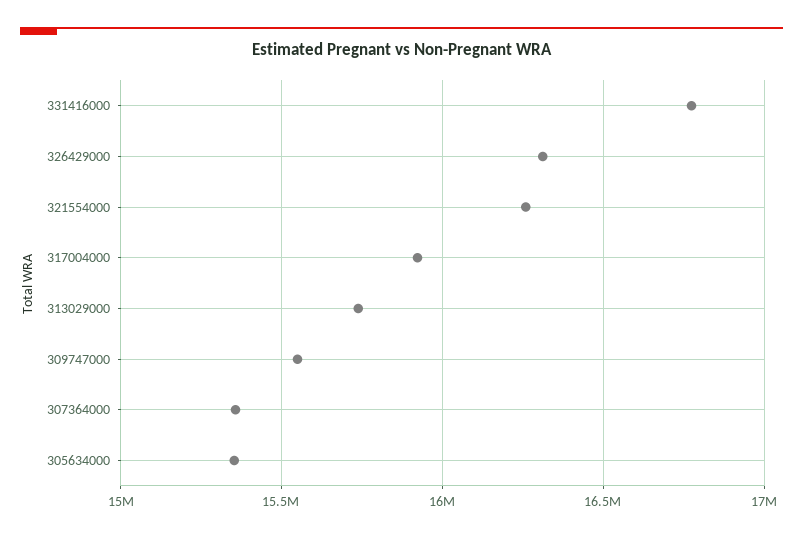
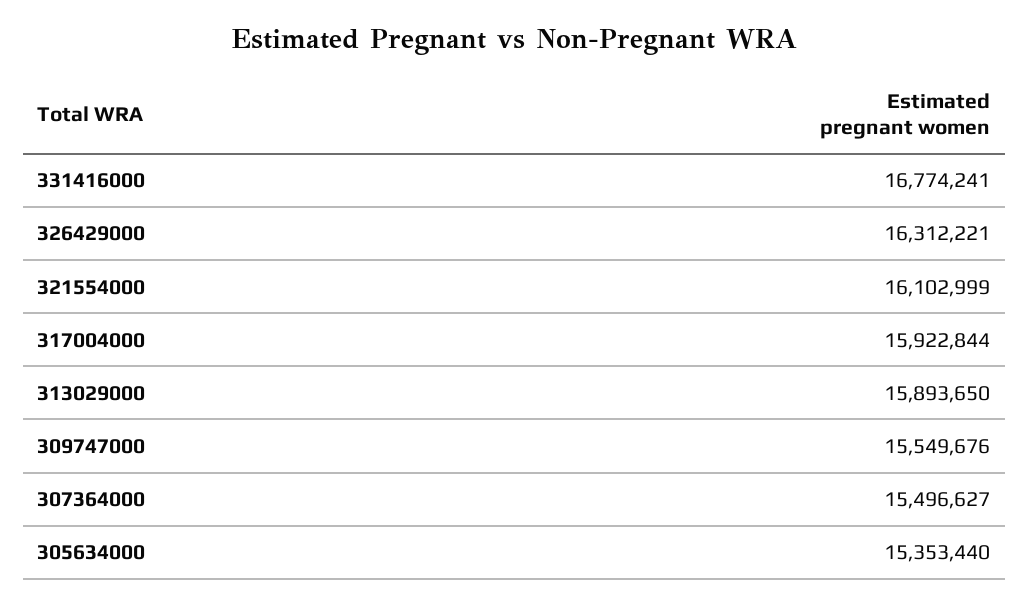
321554000: 16250000 -> 16102999
313029000: 15750000 -> 15893650
307364000: 15350000 -> 15496627

